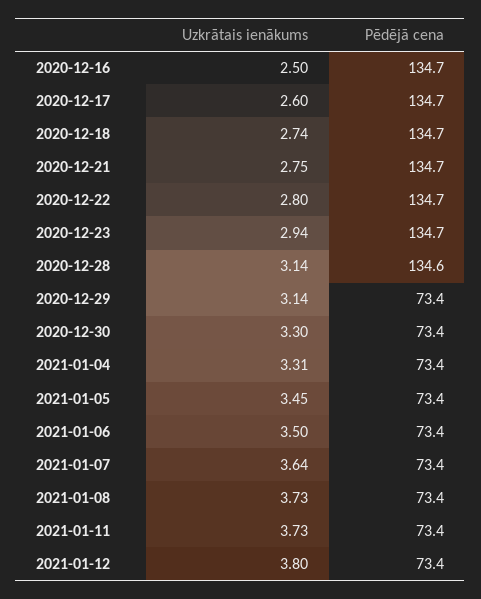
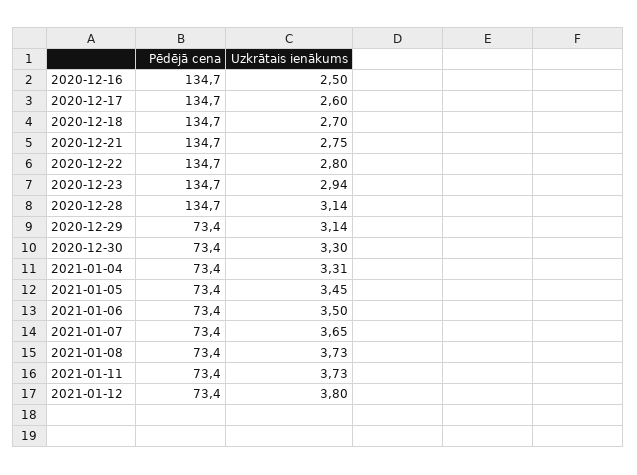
Uzkrātais ienākums, 2020-12-18: 2.74 -> 2.7
Pēdējā cena, 2020-12-28: 134.6 -> 134.7
Uzkrātais ienākums, 2021-01-07: 3.64 -> 3.65

